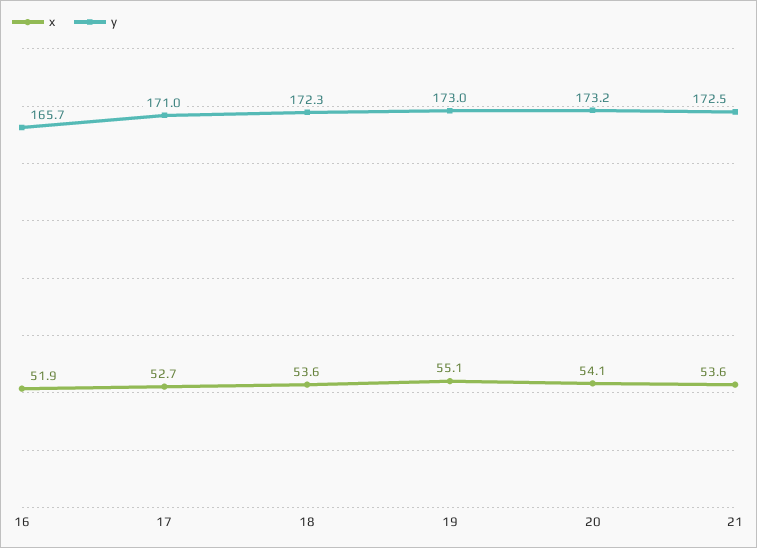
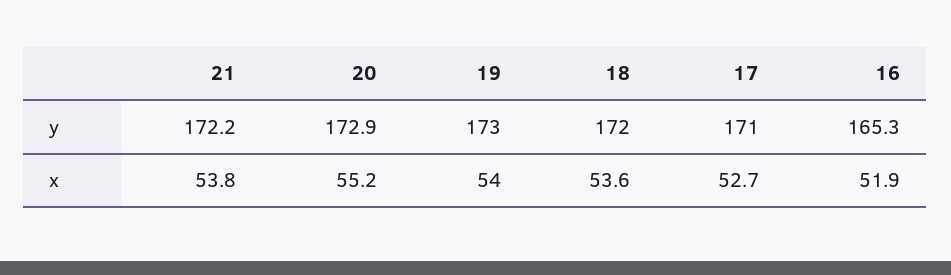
y, 16: 165.7 -> 165.3
y, 18: 172.3 -> 172
x, 19: 55.1 -> 54
x, 20: 54.1 -> 55.2
y, 20: 173.2 -> 172.9
x, 21: 53.6 -> 53.8
y, 21: 172.5 -> 172.2

